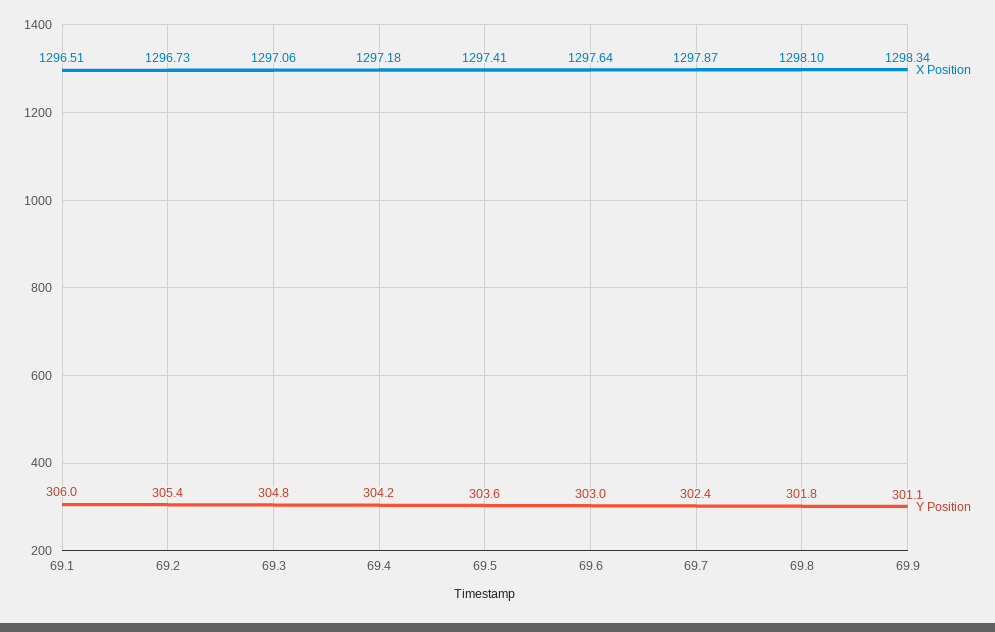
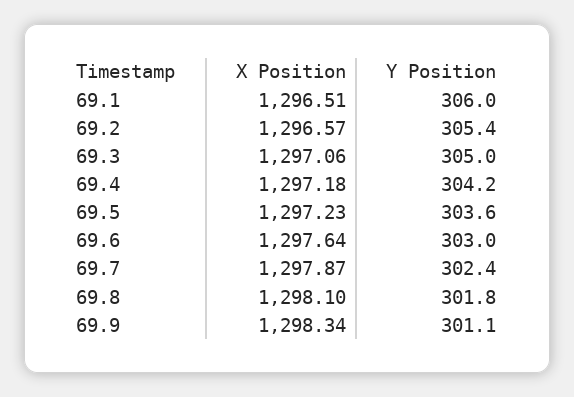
X Position, 69.2: 1296.73 -> 1296.57
Y Position, 69.3: 304.8 -> 305
X Position, 69.5: 1297.41 -> 1297.23

